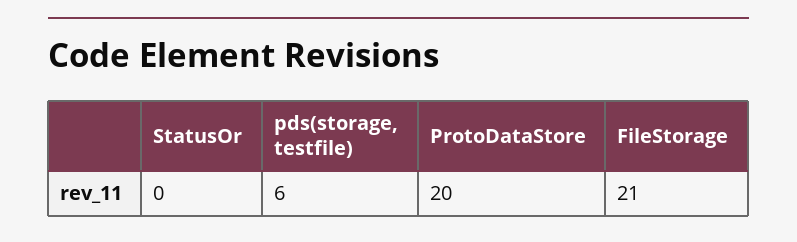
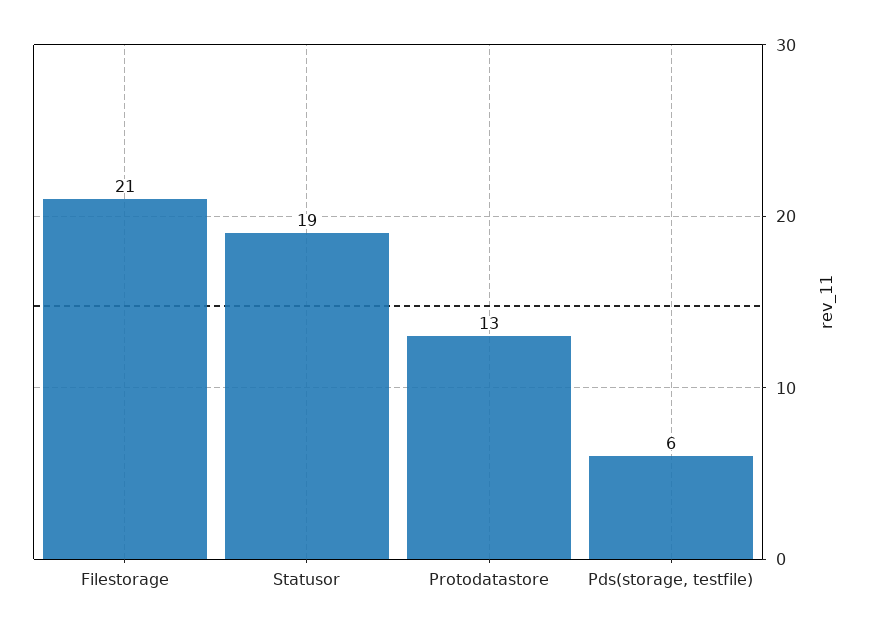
StatusOr: 0 -> 19
ProtoDataStore: 20 -> 13

